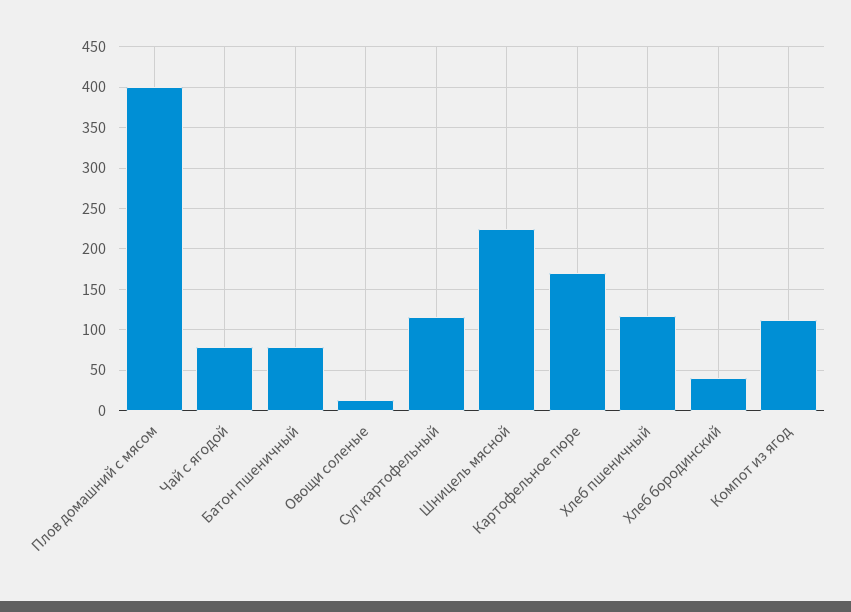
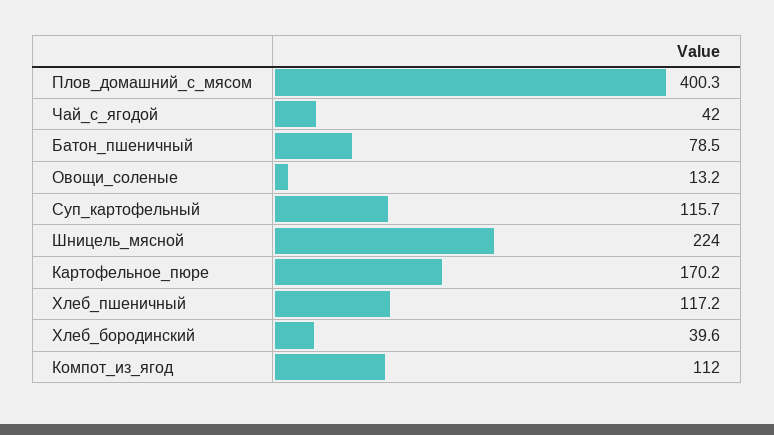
Чай с ягодой: 80 -> 42

